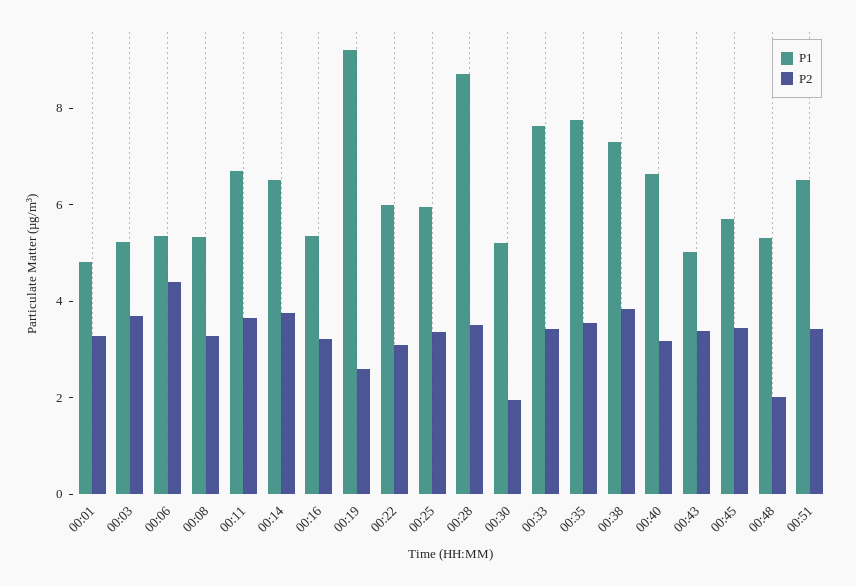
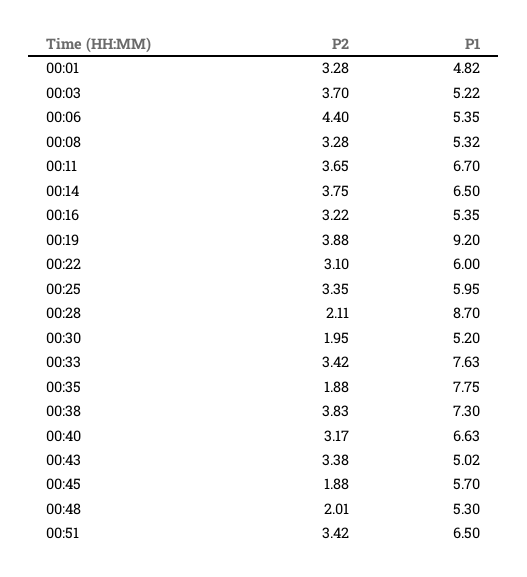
P2, 00:19: 2.5 -> 3.88
P2, 00:28: 3.5 -> 2.11
P2, 00:35: 3.5 -> 1.88
P2, 00:45: 3.5 -> 1.88

